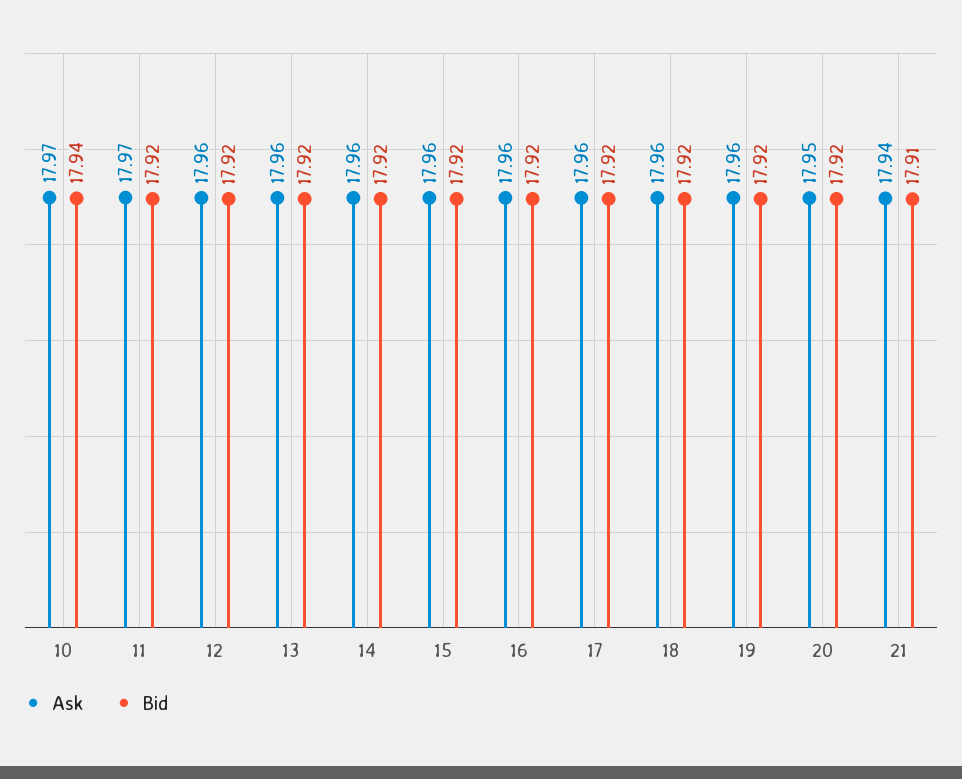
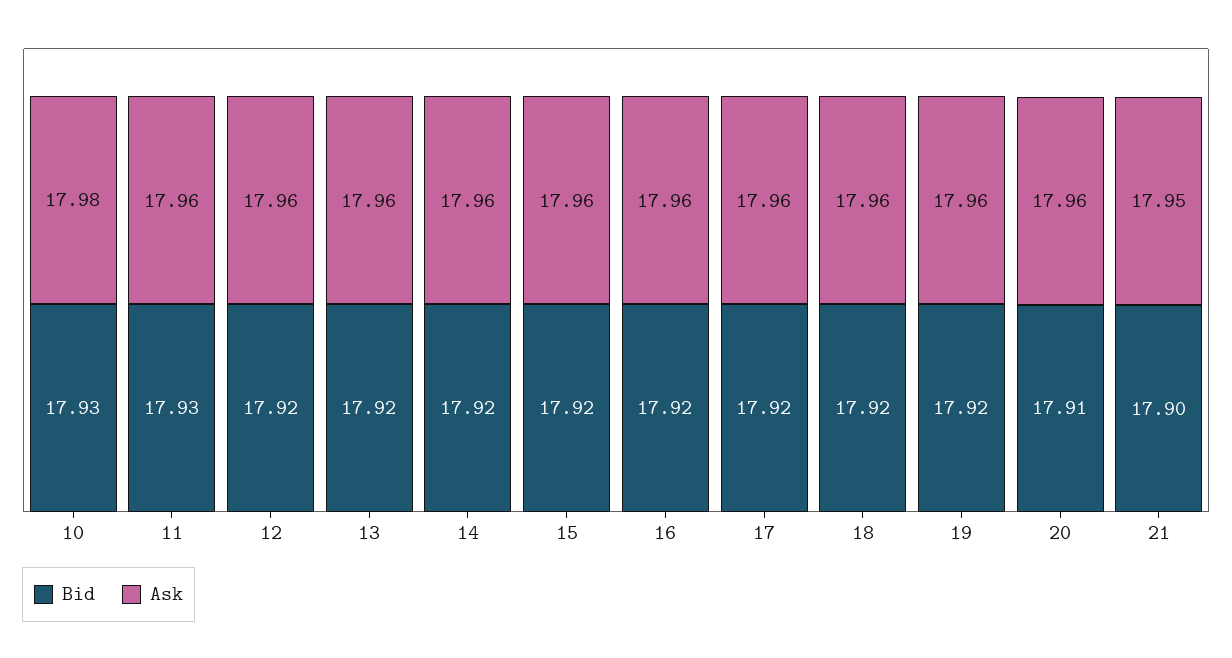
Ask, 10: 17.97 -> 17.98
Bid, 10: 17.94 -> 17.93
Ask, 11: 17.97 -> 17.96
Bid, 11: 17.92 -> 17.93
Ask, 20: 17.95 -> 17.96
Bid, 20: 17.92 -> 17.91
Ask, 21: 17.94 -> 17.95
Bid, 21: 17.91 -> 17.9

